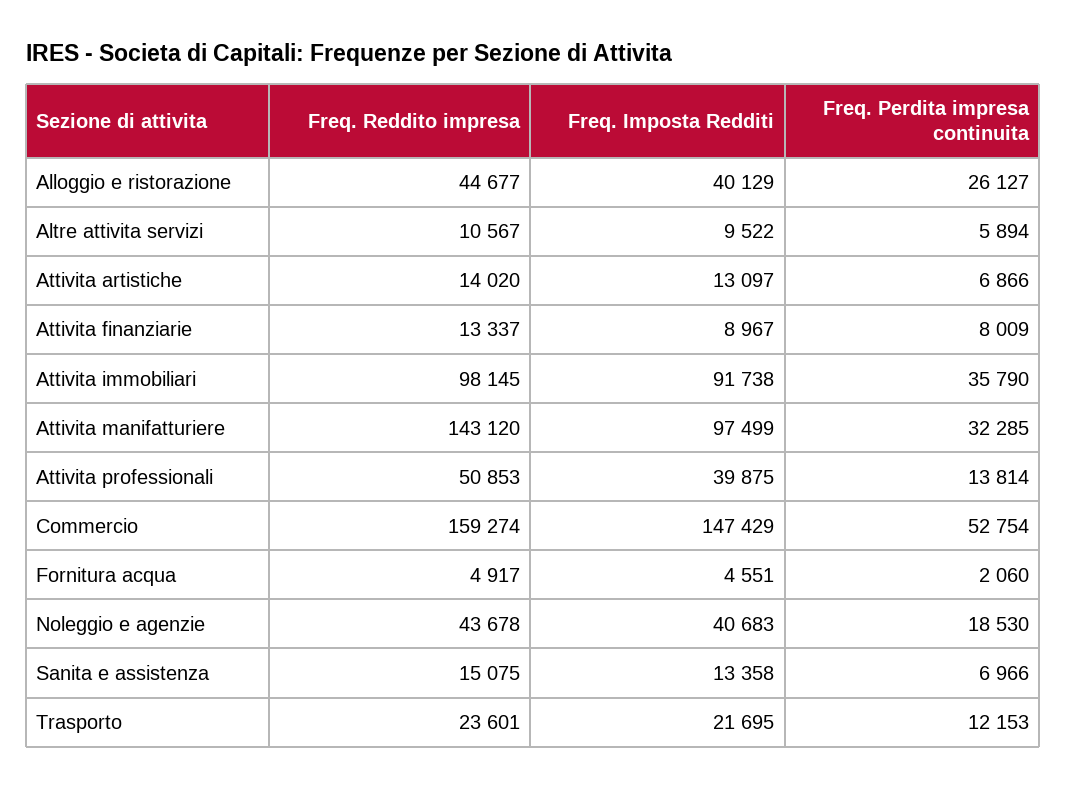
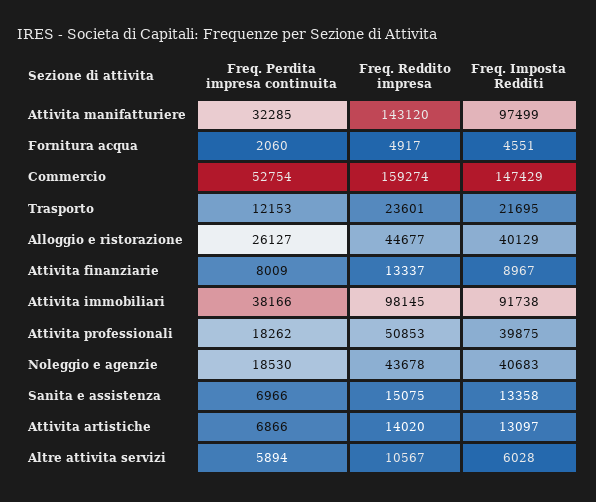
Freq. Imposta Redditi, Altre attivita servizi: 9522 -> 6028
Freq. Perdita impresa continuita, Attivita immobiliari: 35790 -> 38166
Freq. Perdita impresa continuita, Attivita professionali: 13814 -> 18262

